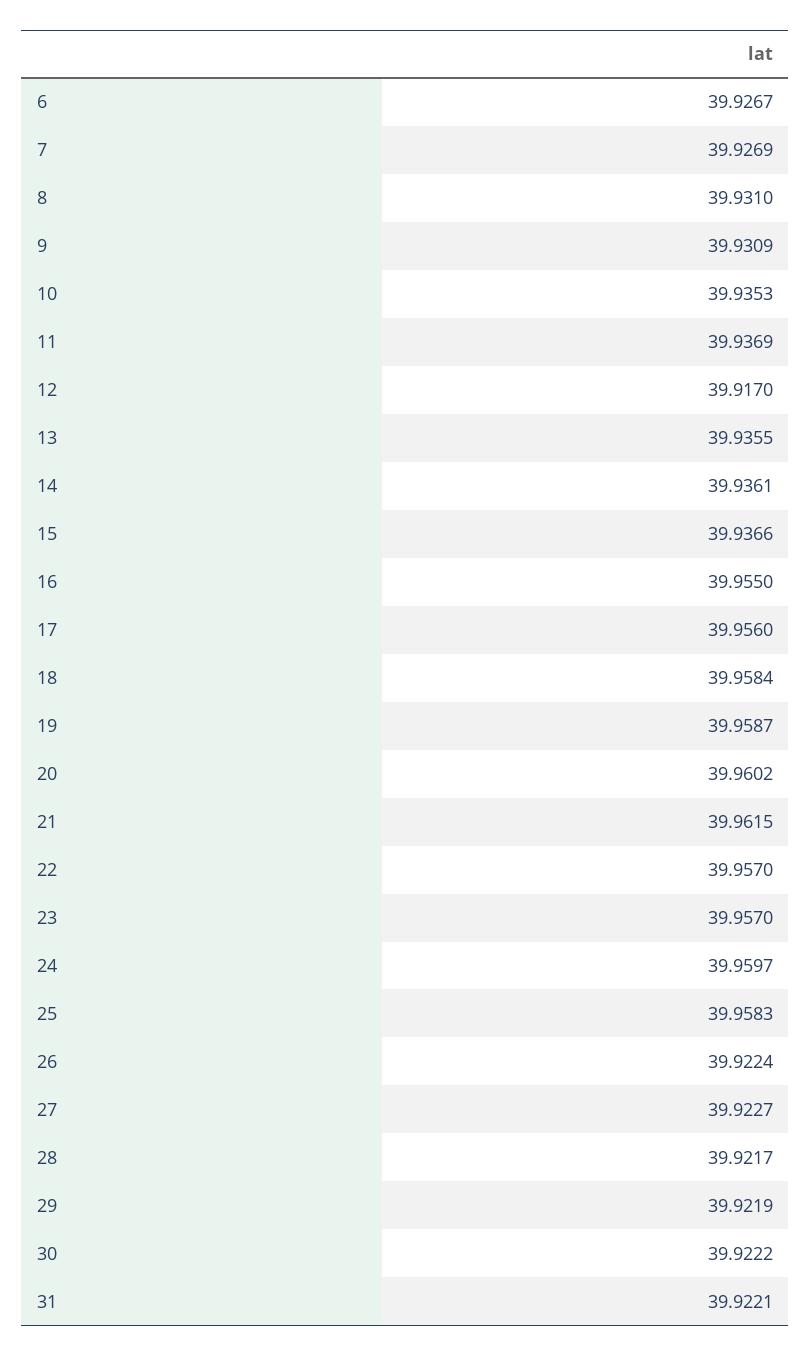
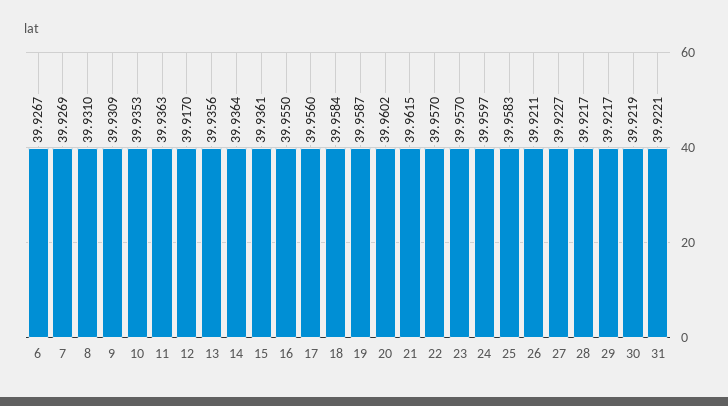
11: 39.9369 -> 39.9363
13: 39.9355 -> 39.9356
14: 39.9361 -> 39.9364
15: 39.9366 -> 39.9361
26: 39.9224 -> 39.9211
29: 39.9219 -> 39.9217
30: 39.9222 -> 39.9219

